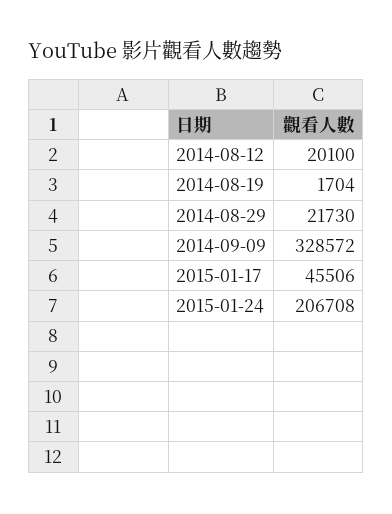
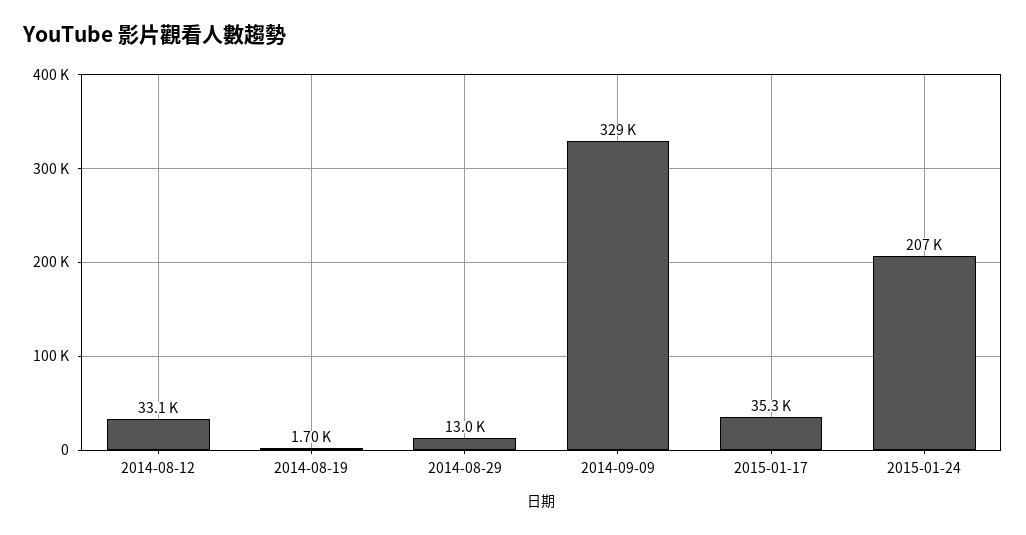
2014-08-12: 20100 -> 33100
2014-08-29: 21730 -> 13000
2015-01-17: 45506 -> 35300

